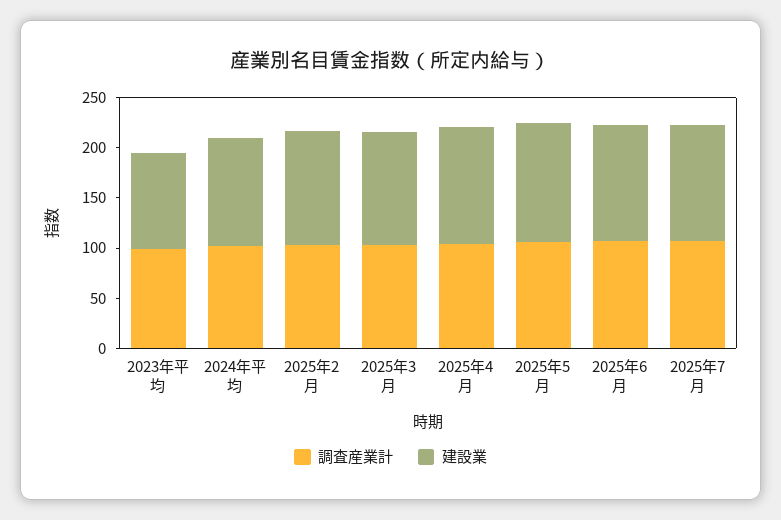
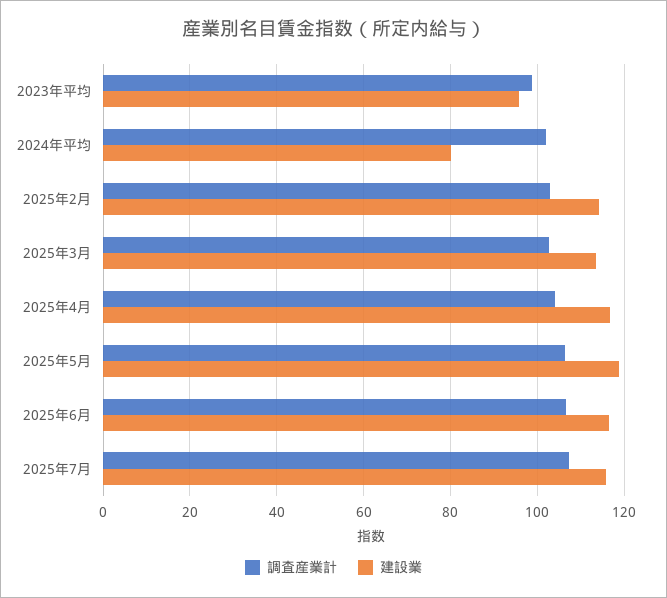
建設業, 2024年平均: 110 -> 80

